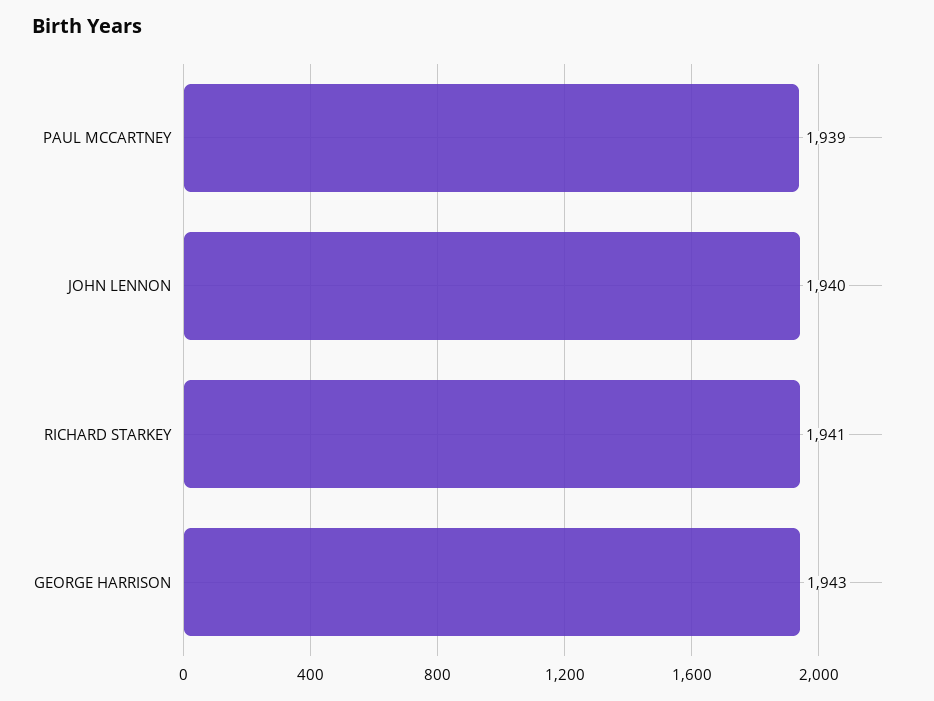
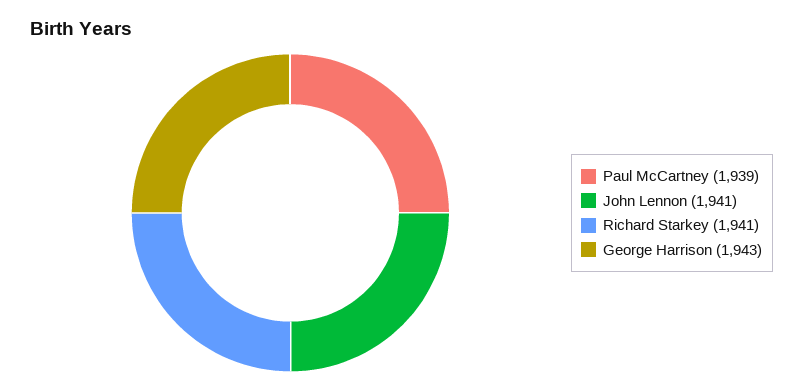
JOHN LENNON: 1940 -> 1941

